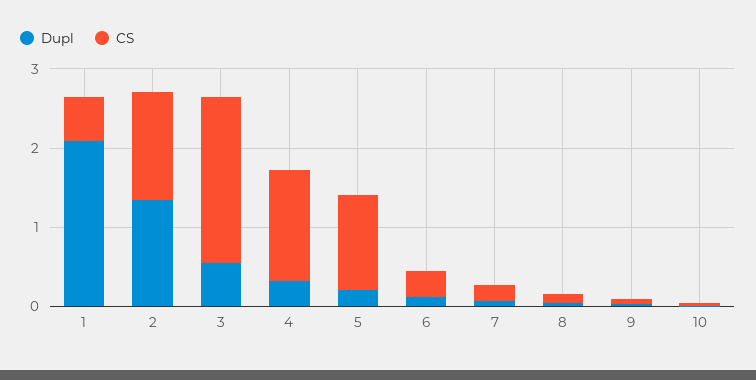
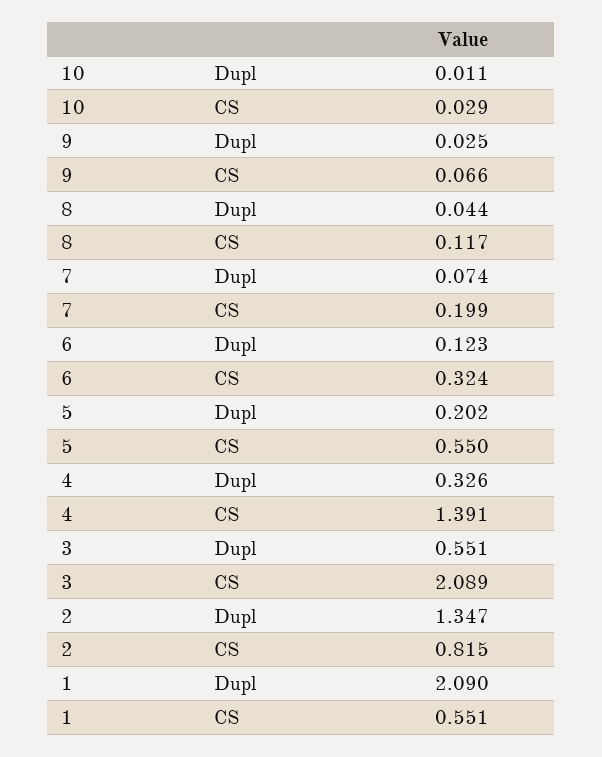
CS, 2: 1.4 -> 0.815
CS, 5: 1.2 -> 0.55

